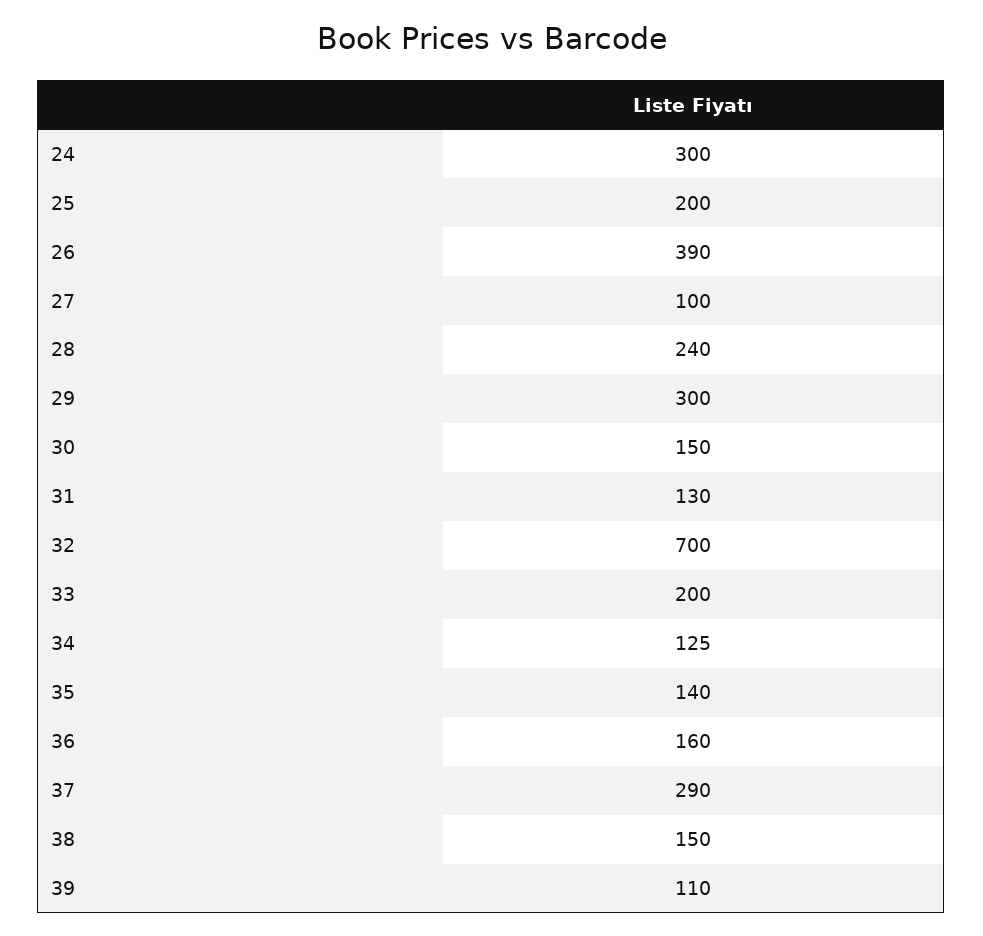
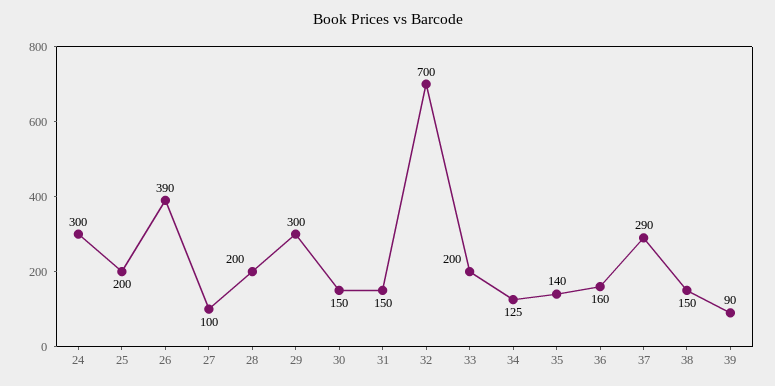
28: 240 -> 200
31: 130 -> 150
39: 110 -> 90

